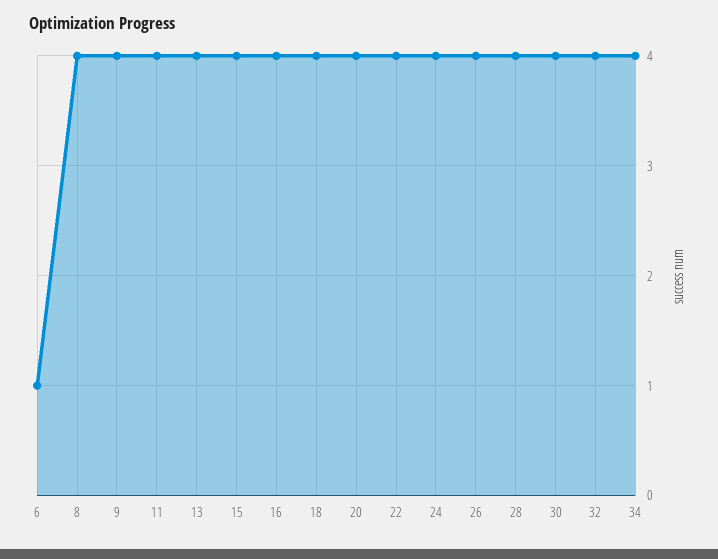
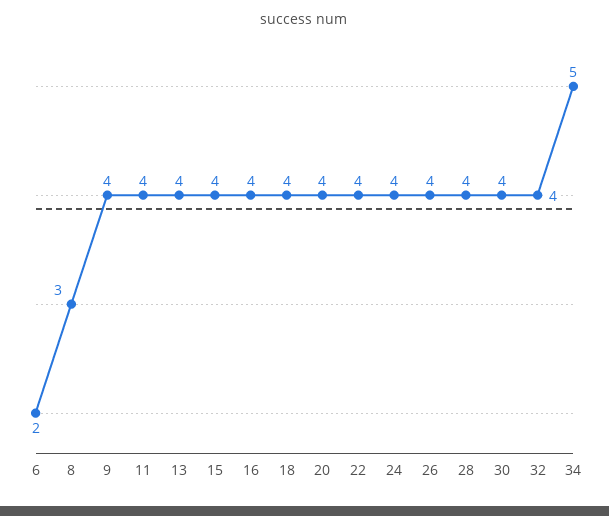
6: 1 -> 2
8: 4 -> 3
34: 4 -> 5

